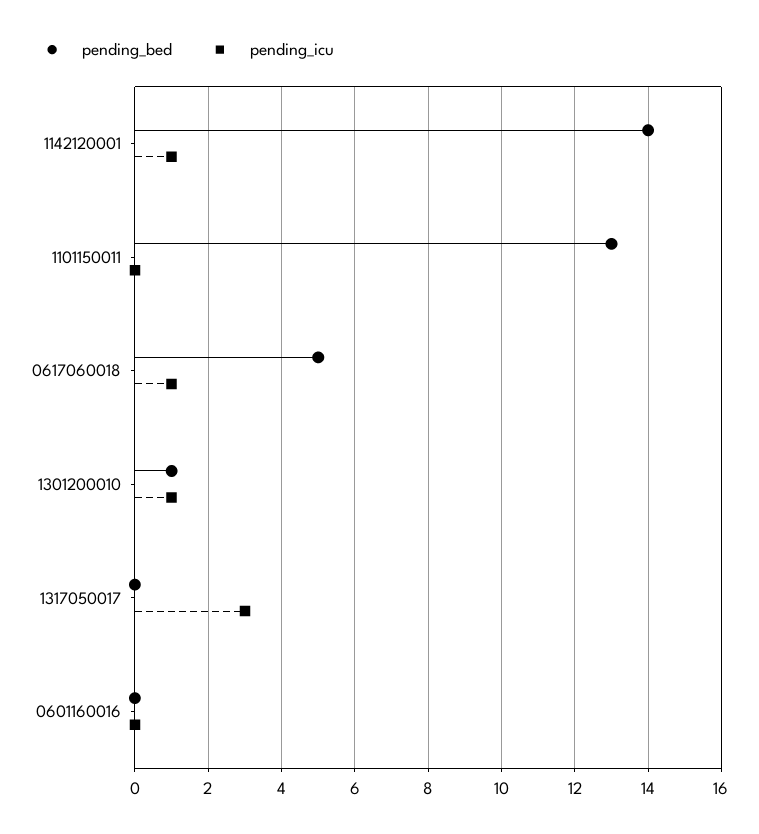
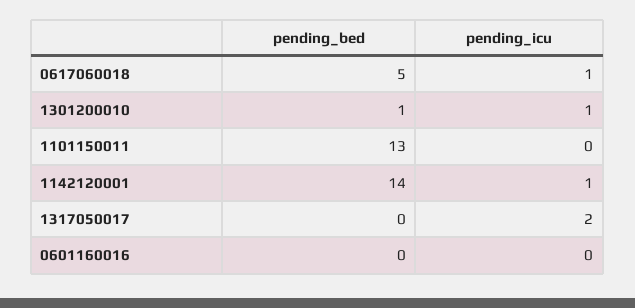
pending_icu, 1317050017: 3 -> 2

